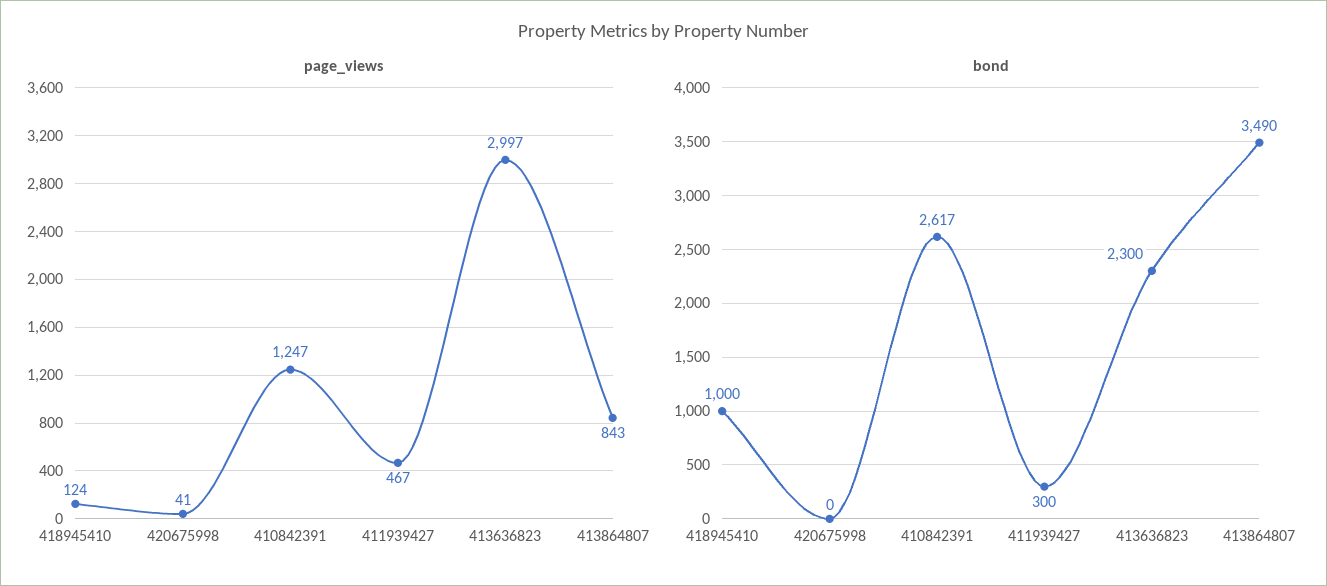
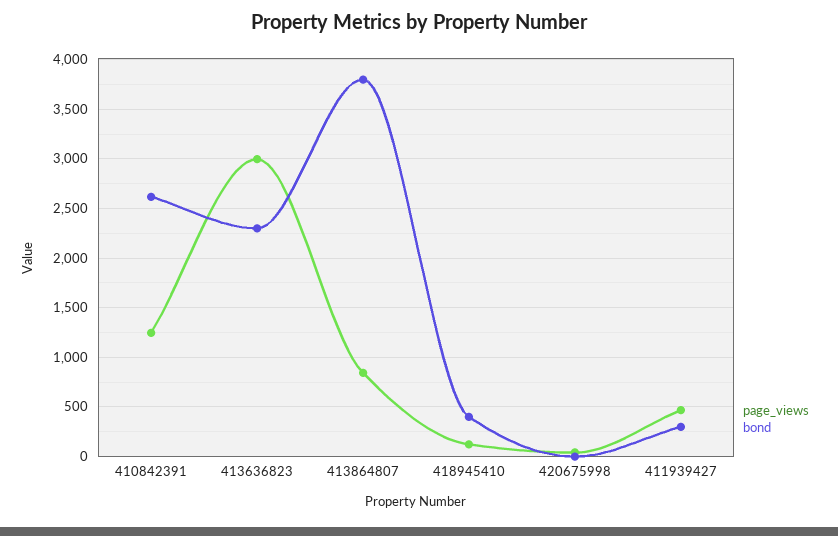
bond, 418945410: 1000 -> 400
bond, 413864807: 3490 -> 3800

